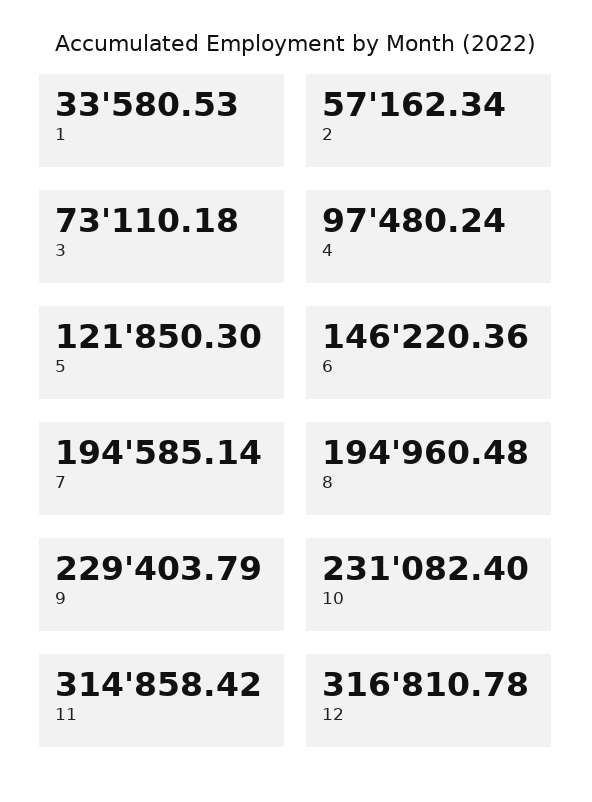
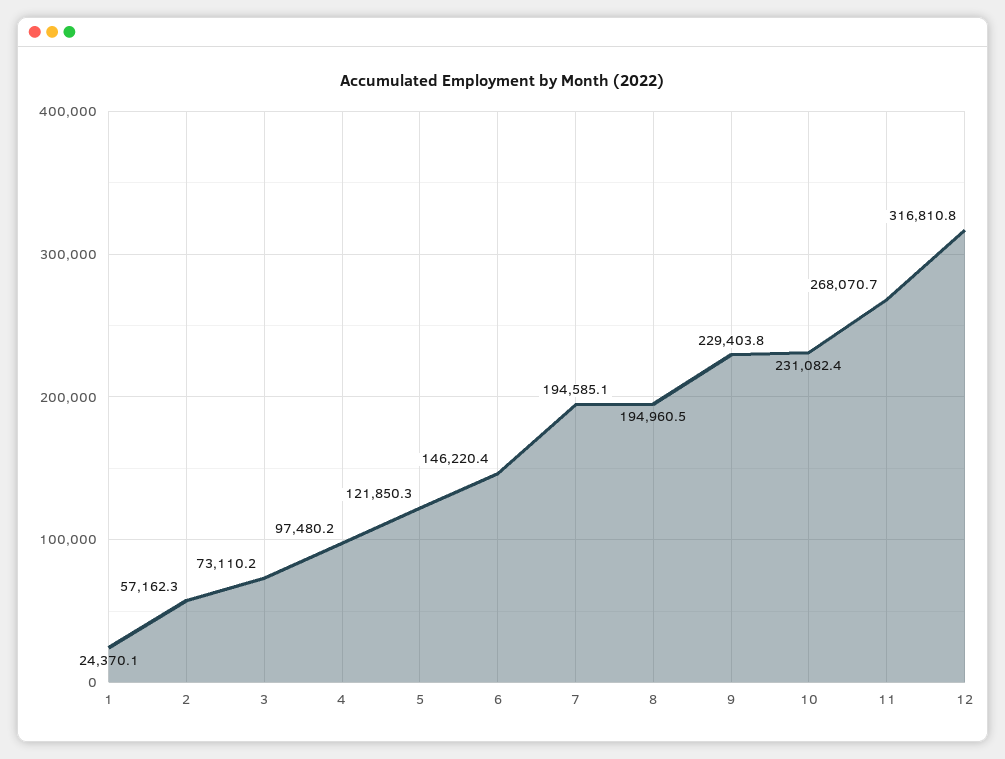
1: 33580.53 -> 24370.1
11: 314858.42 -> 268070.7

